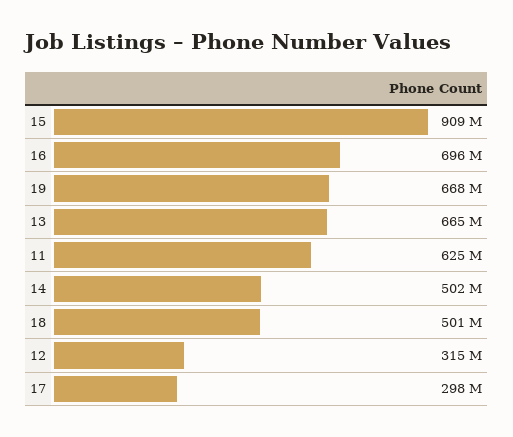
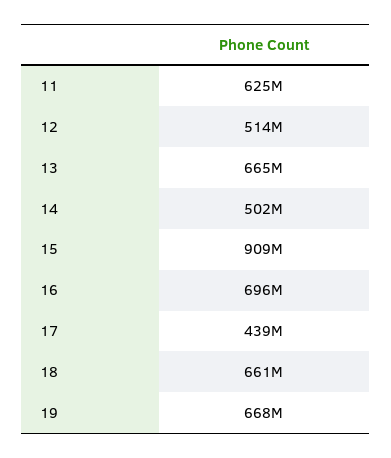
18: 501000000 -> 661000000
12: 315000000 -> 514000000
17: 298000000 -> 439000000

